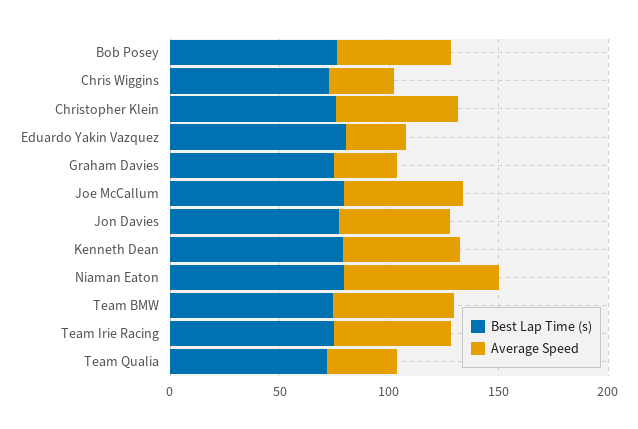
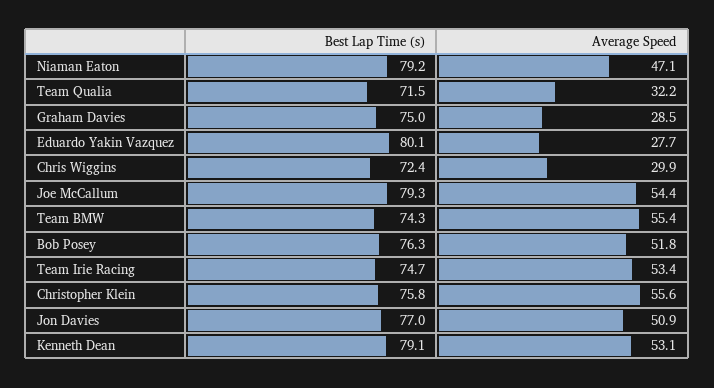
Average Speed, Niaman Eaton: 70 -> 47.1

